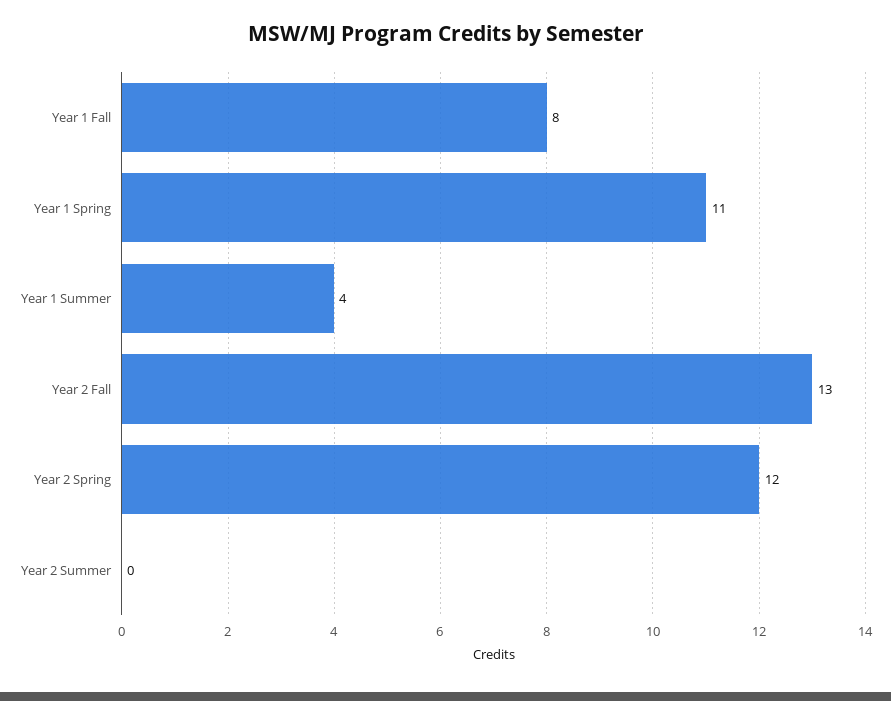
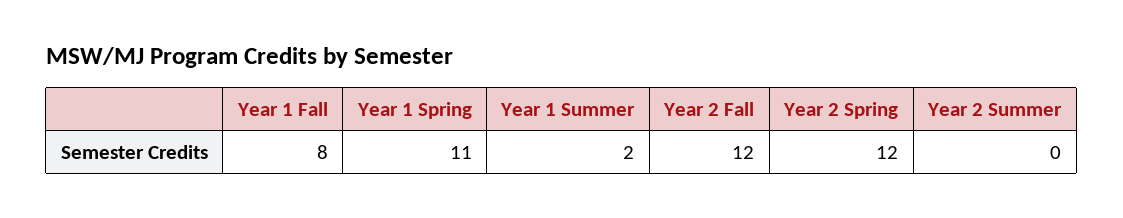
Year 1 Summer: 4 -> 2
Year 2 Fall: 13 -> 12

